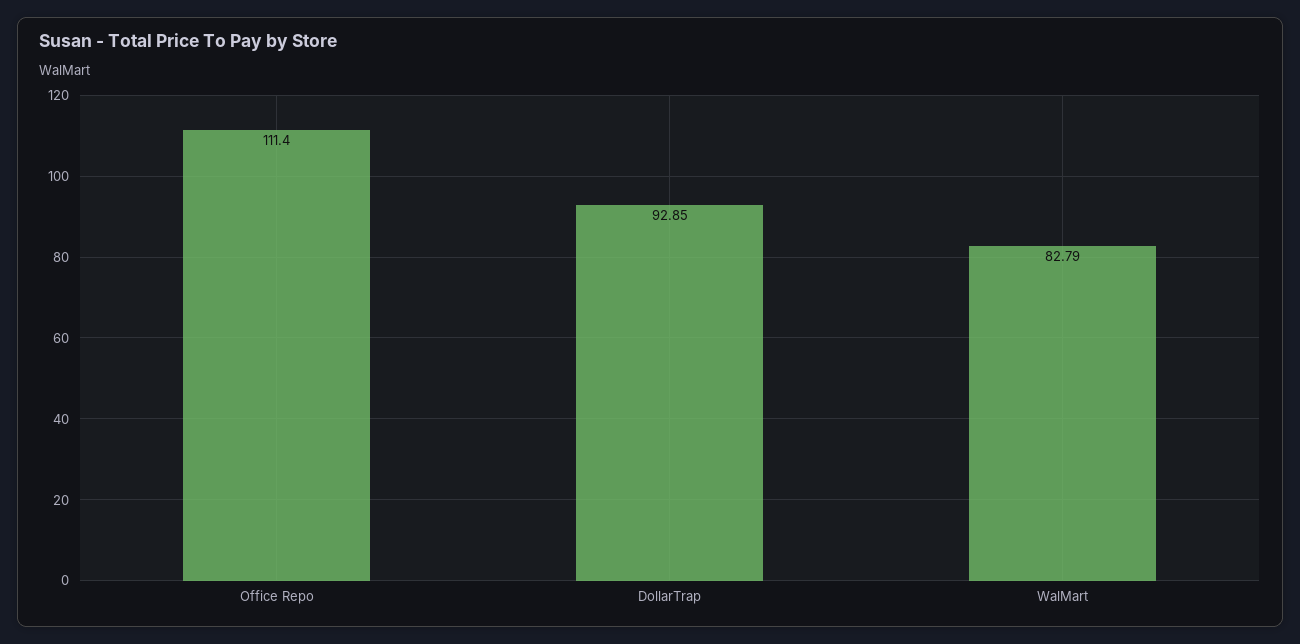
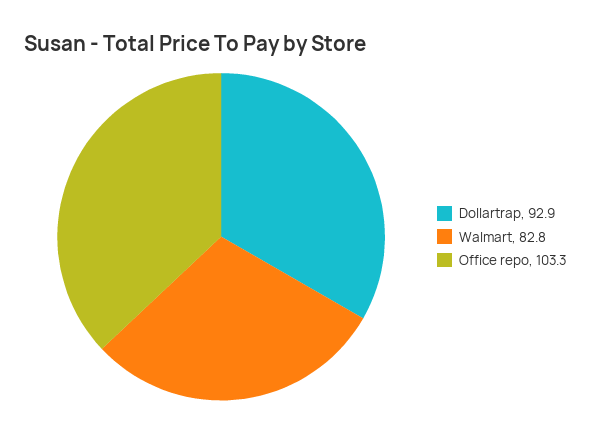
Office Repo: 111.4 -> 103.3

